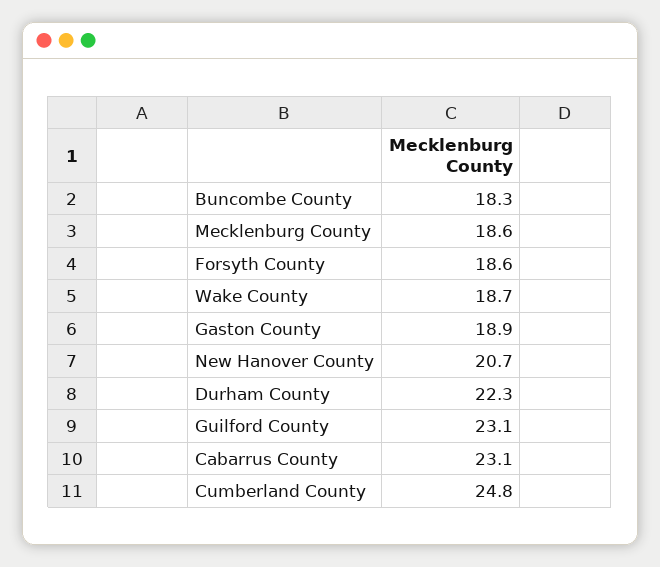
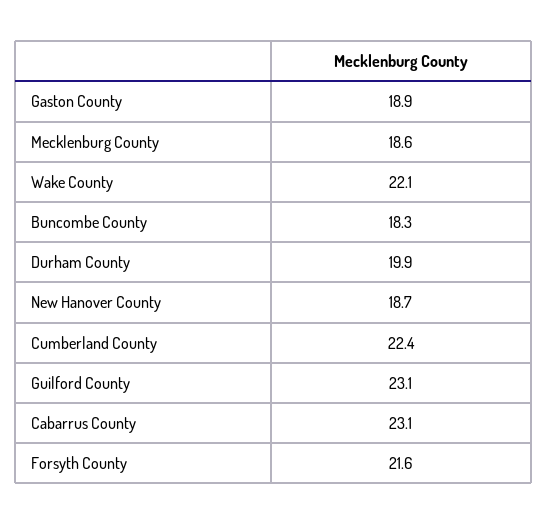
Forsyth County: 18.6 -> 21.6
Wake County: 18.7 -> 22.1
New Hanover County: 20.7 -> 18.7
Durham County: 22.3 -> 19.9
Cumberland County: 24.8 -> 22.4

